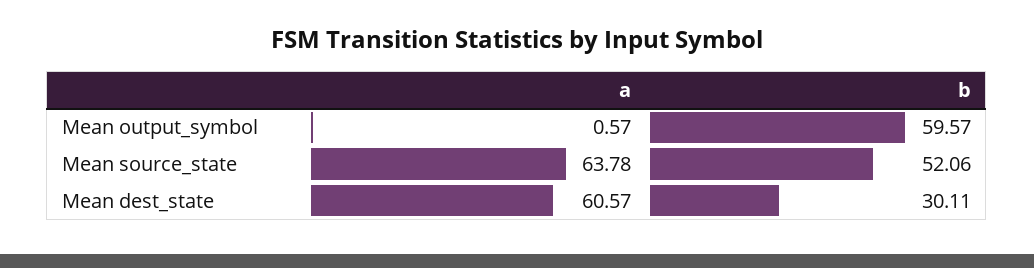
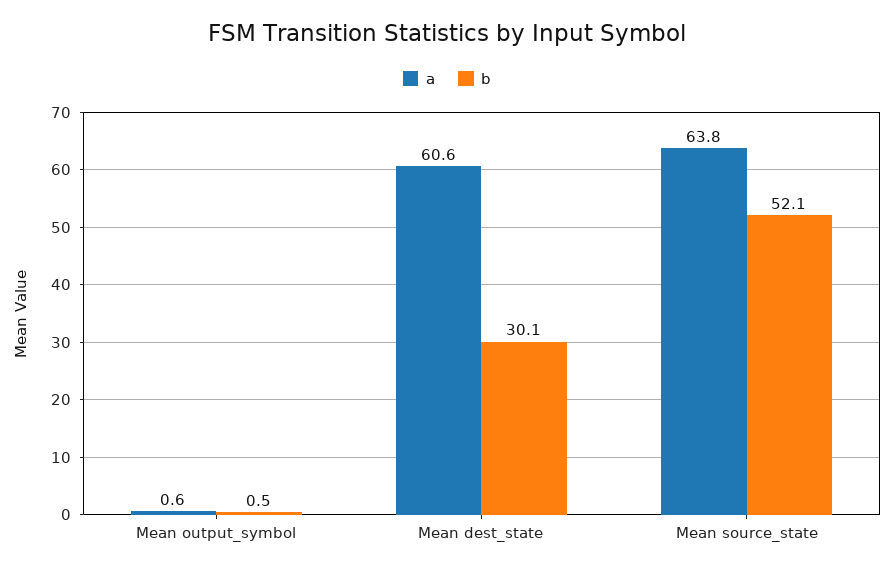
b, Mean output_symbol: 59.57 -> 0.5

